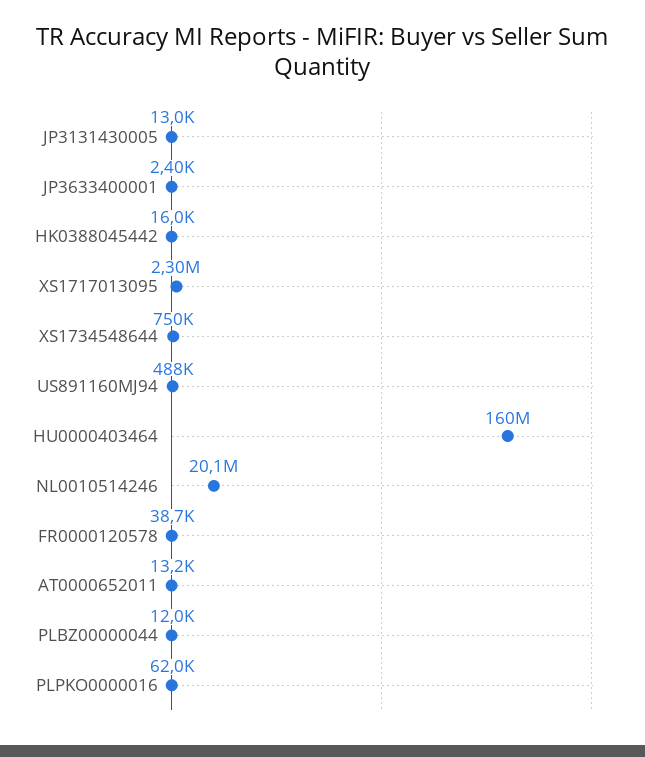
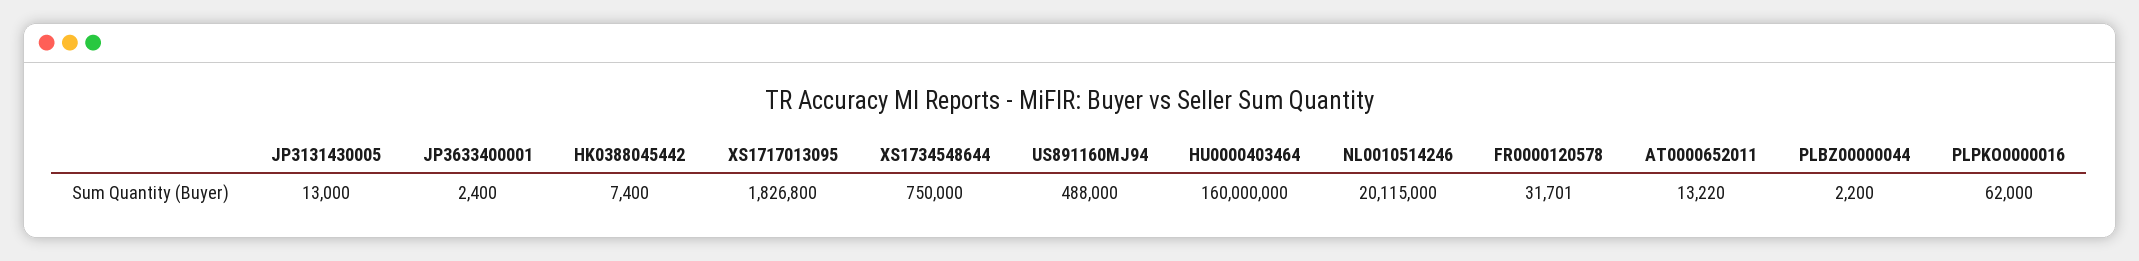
HK0388045442: 16000 -> 7400
XS1717013095: 2300000 -> 1826800
FR0000120578: 38700 -> 31701
PLBZ00000044: 12000 -> 2200

